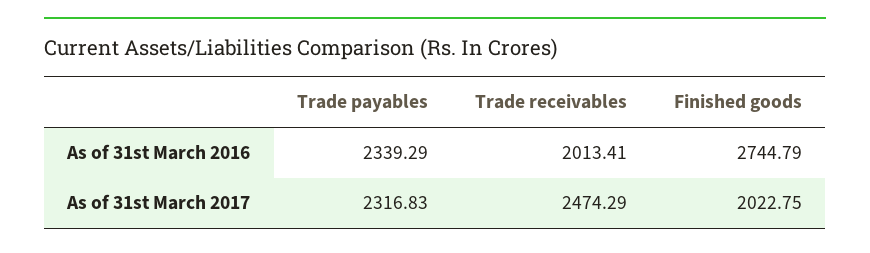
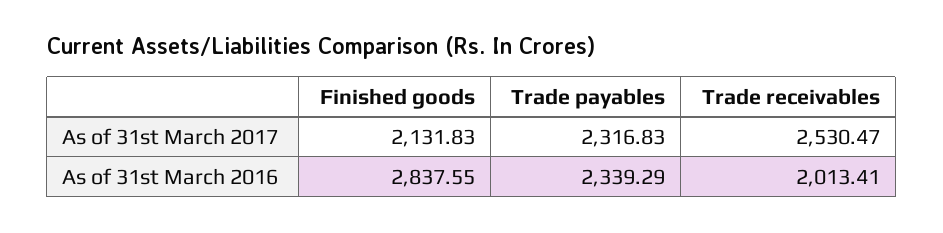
Finished goods, As of 31st March 2016: 2744.79 -> 2837.55
Trade receivables, As of 31st March 2017: 2474.29 -> 2530.47
Finished goods, As of 31st March 2017: 2022.75 -> 2131.83

